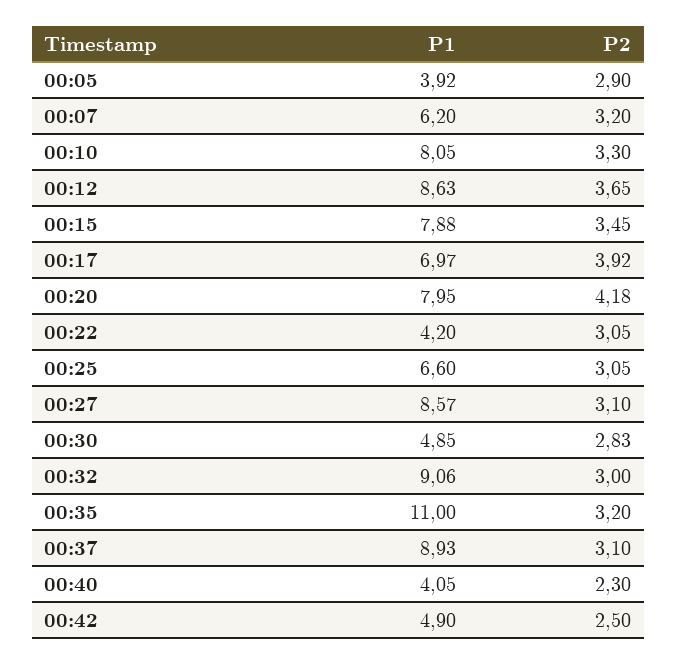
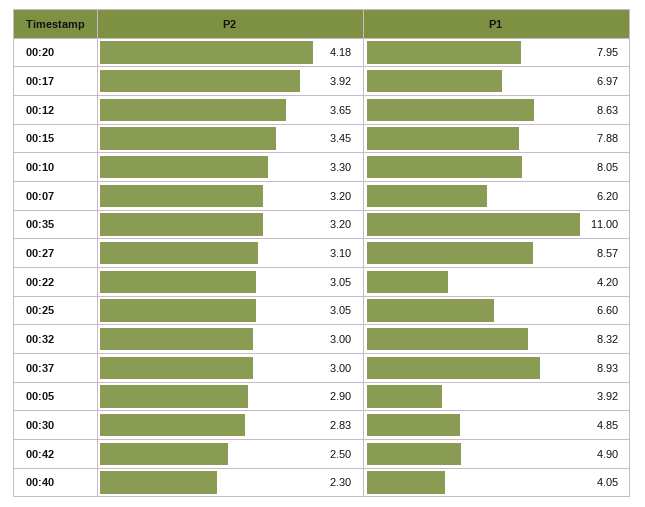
P1, 00:32: 9.06 -> 8.32
P2, 00:37: 3.1 -> 3

